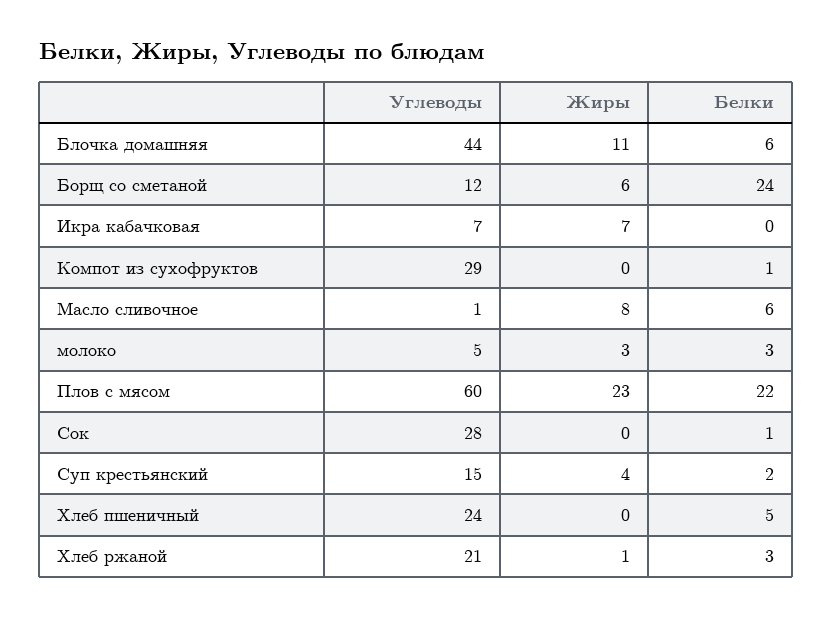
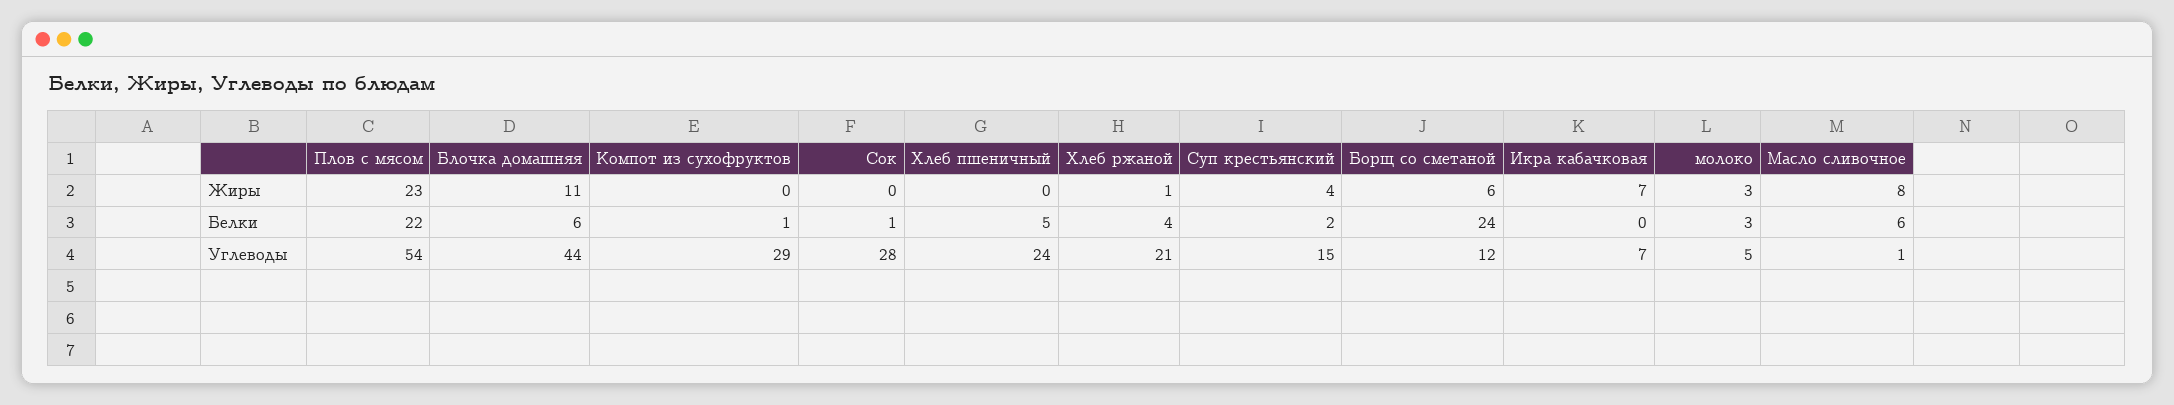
Углеводы, Плов с мясом: 60 -> 54
Белки, Хлеб ржаной: 3 -> 4

